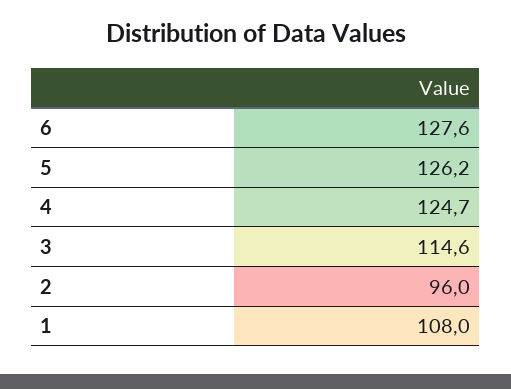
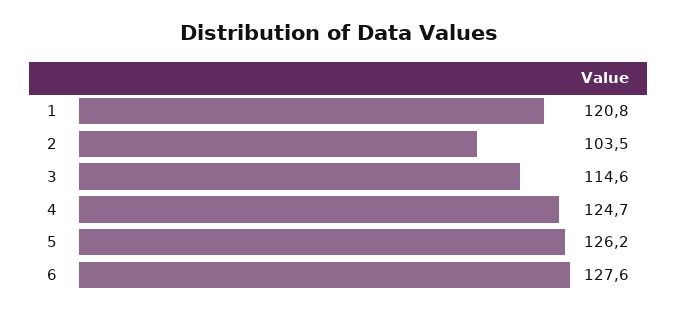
2: 96 -> 103.5
1: 108 -> 120.8

